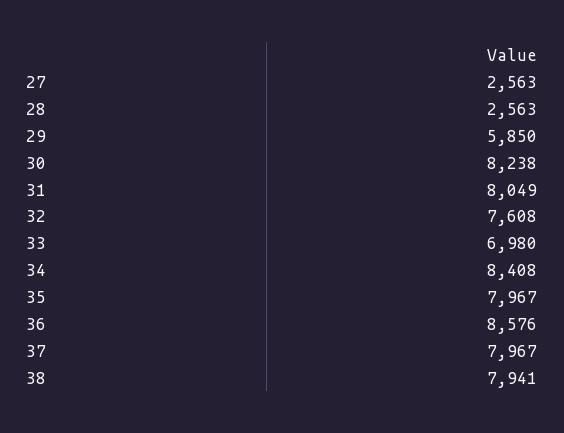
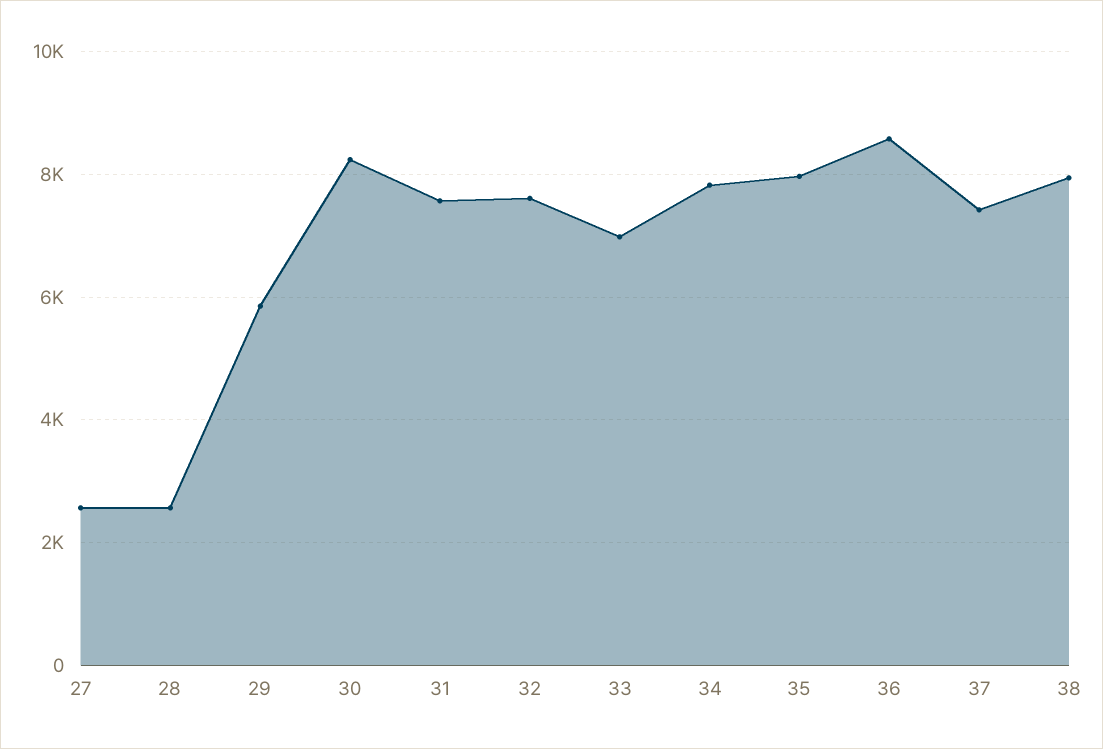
31: 8049 -> 7600
34: 8408 -> 7800
37: 7967 -> 7400

